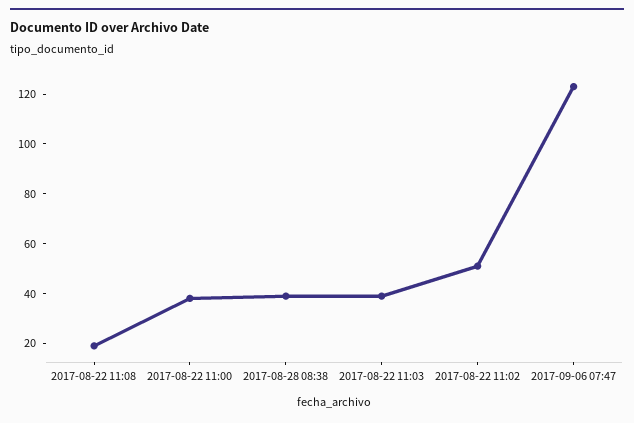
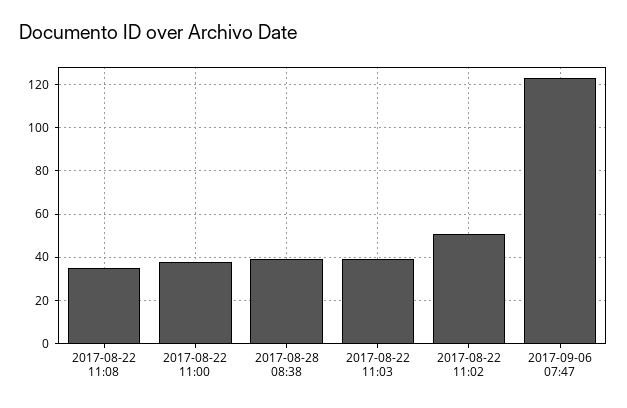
2017-08-22 11:08: 20 -> 35

